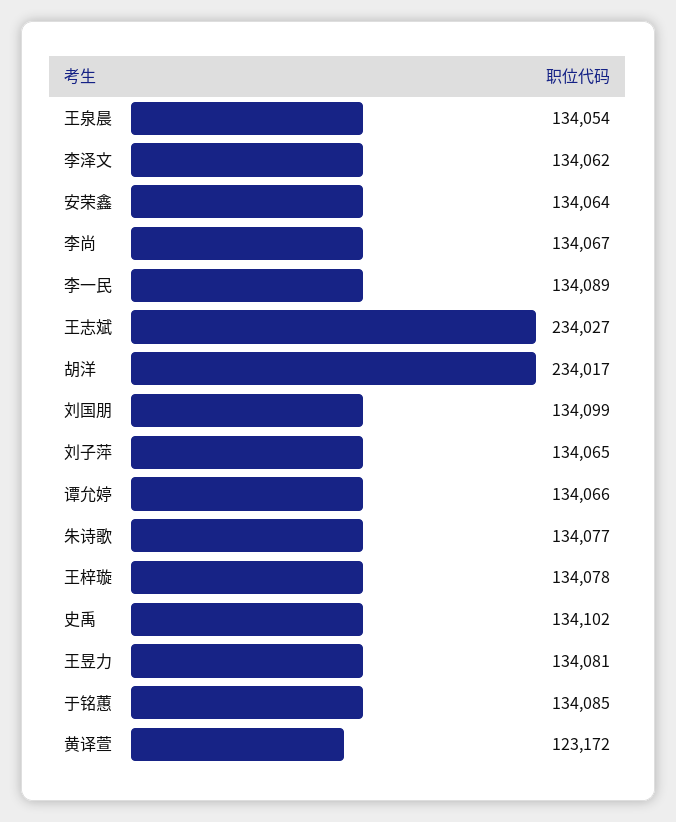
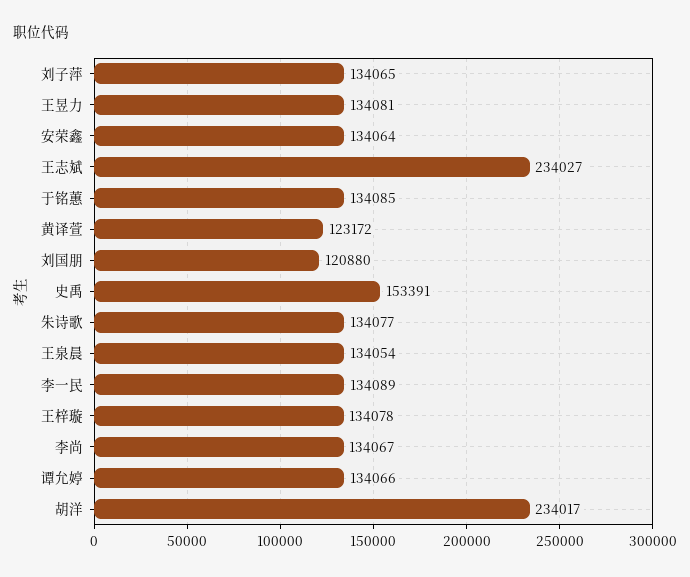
李泽文: 134062 -> none
刘国朋: 134099 -> 120880
史禹: 134102 -> 153391

